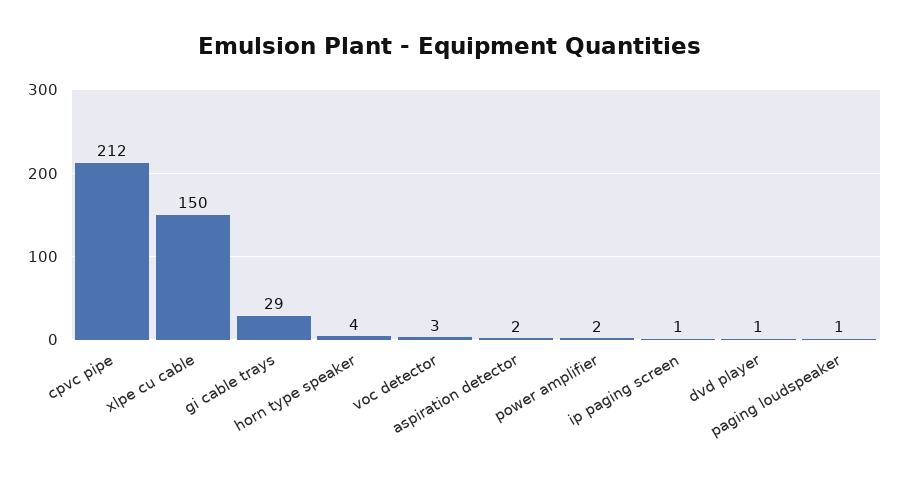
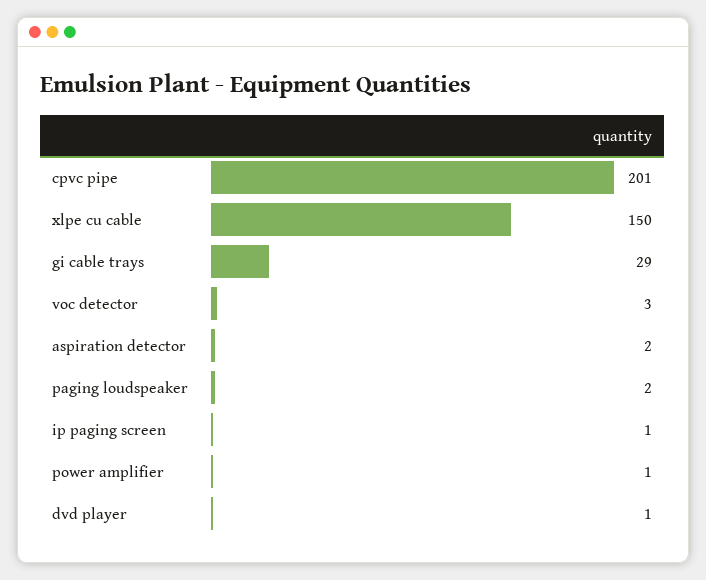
cpvc pipe: 212 -> 201
horn type speaker: 4 -> none
power amplifier: 2 -> 1
paging loudspeaker: 1 -> 2

